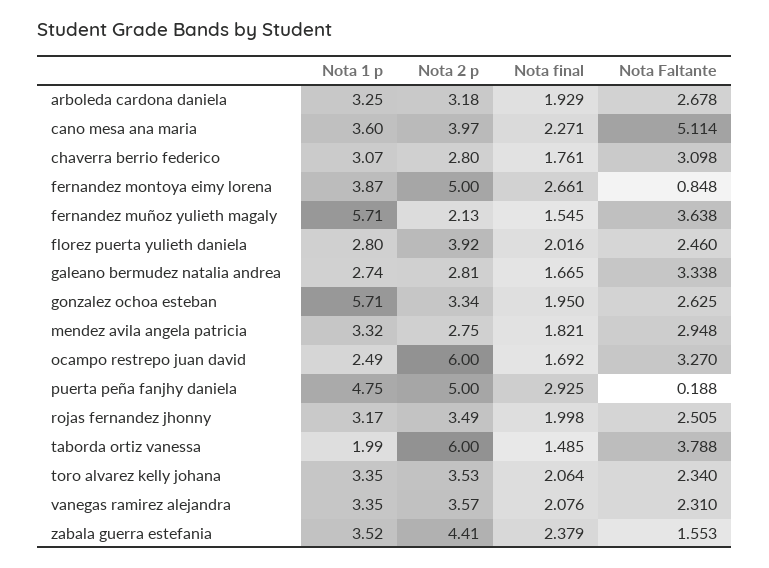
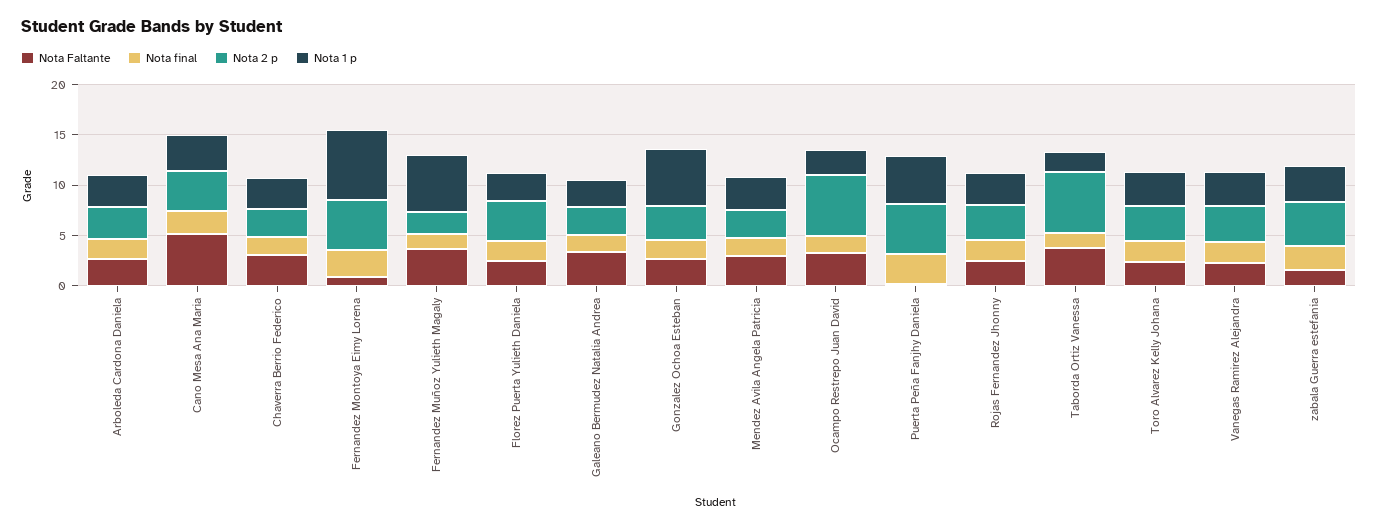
Nota 1 p, fernandez montoya eimy lorena: 3.87 -> 7

